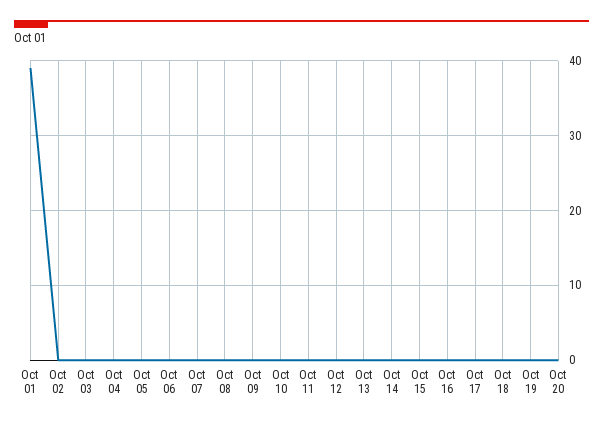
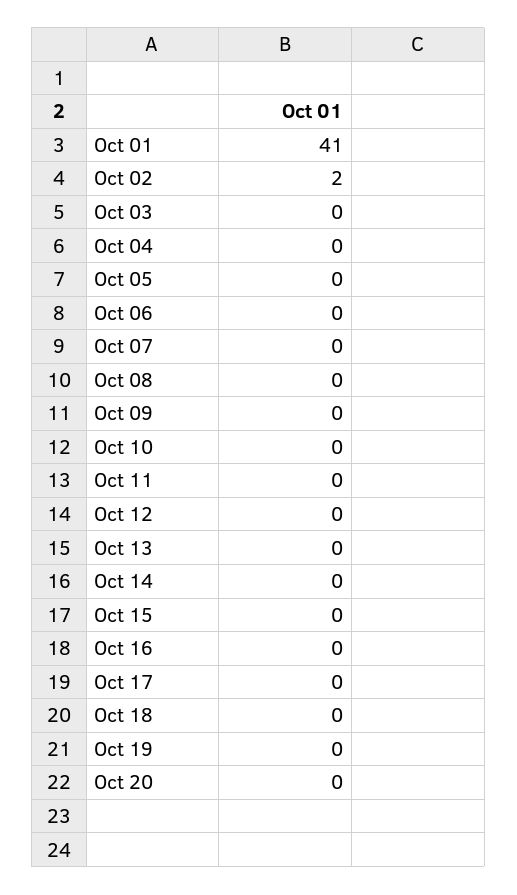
Oct 01: 39 -> 41
Oct 02: 0 -> 2

